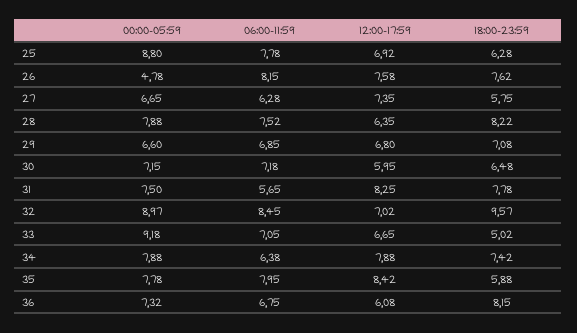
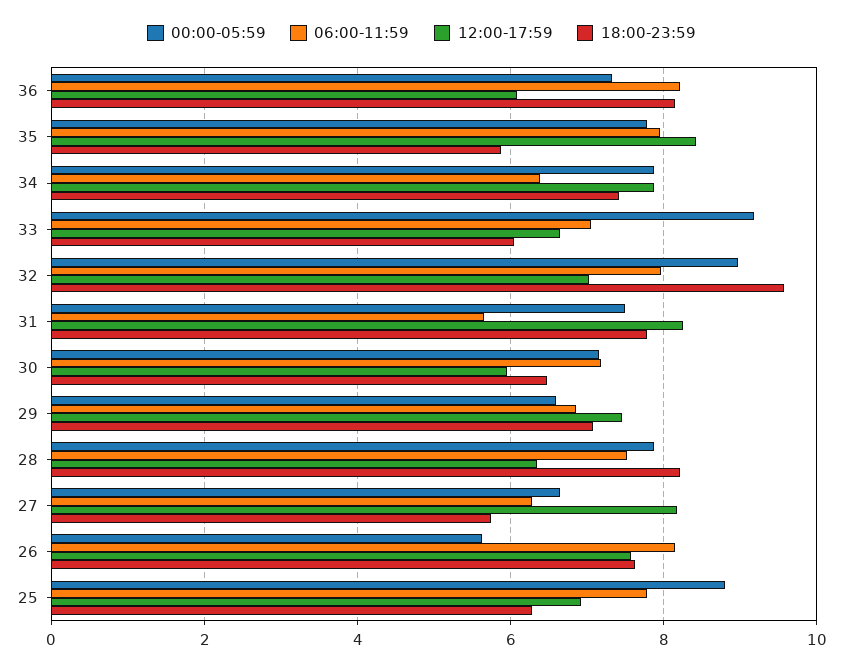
00:00-05:59, 26: 4.78 -> 5.6
12:00-17:59, 27: 7.35 -> 8.2
12:00-17:59, 29: 6.8 -> 7.4
06:00-11:59, 32: 8.45 -> 8
18:00-23:59, 33: 5.02 -> 6
06:00-11:59, 36: 6.75 -> 8.2

